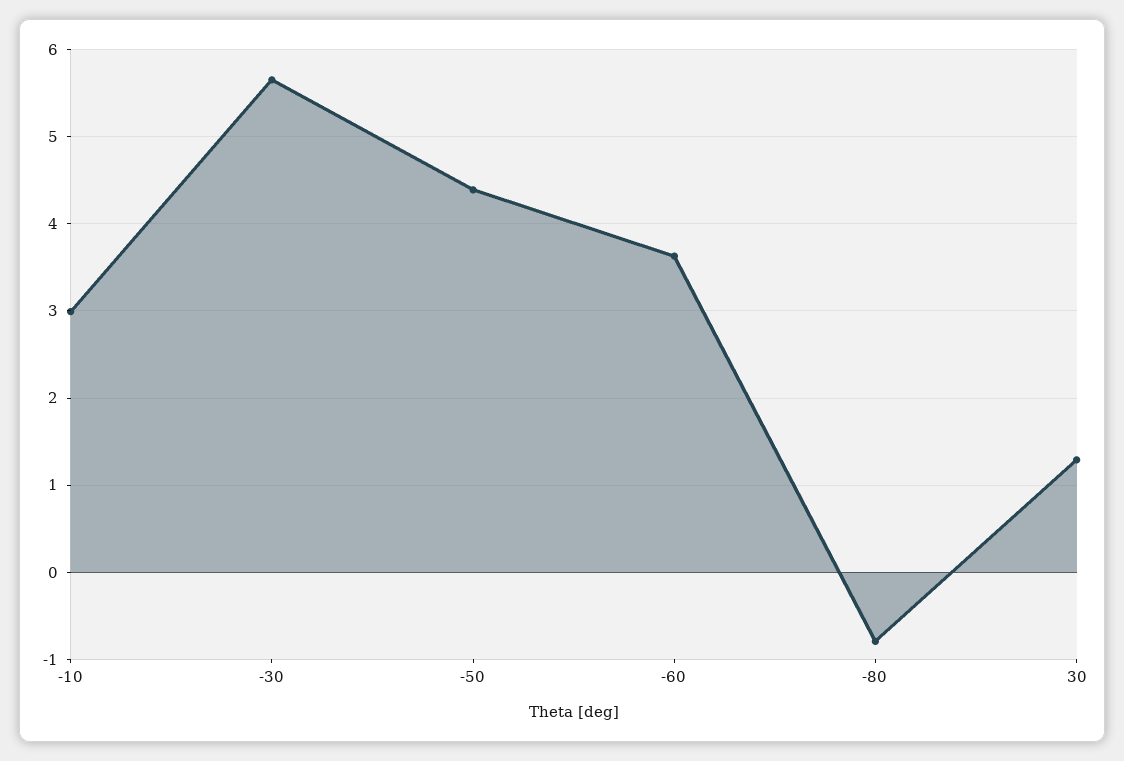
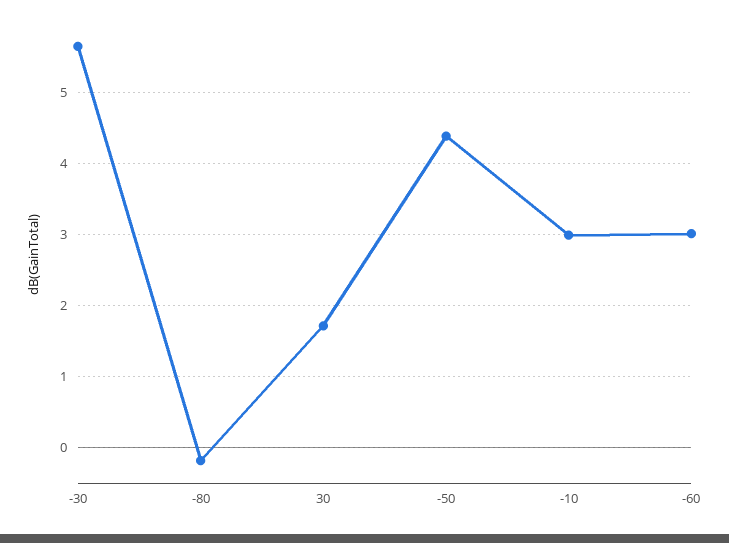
-60: 3.6 -> 3
-80: -0.8 -> -0.2
30: 1.3 -> 1.7

